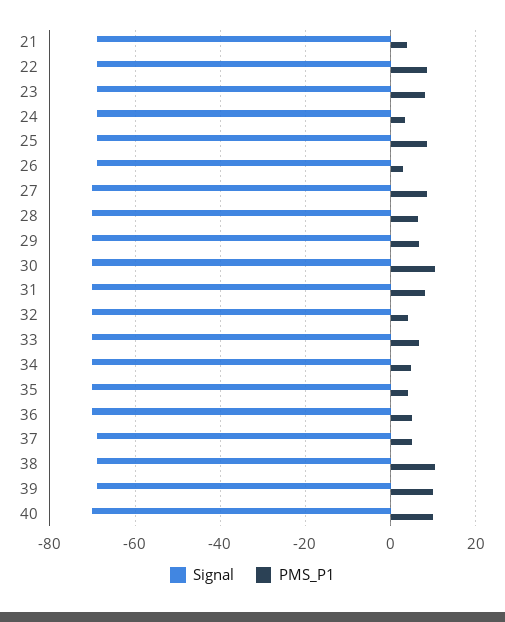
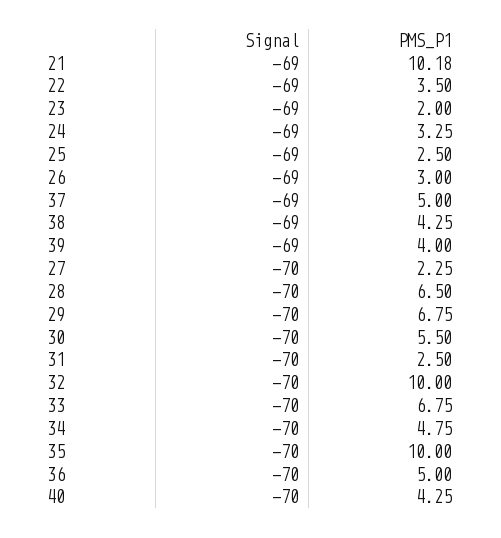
PMS_P1, 21: 4 -> 10.18
PMS_P1, 22: 8 -> 3.5
PMS_P1, 23: 8 -> 2
PMS_P1, 25: 8 -> 2.5
PMS_P1, 27: 8 -> 2.25
PMS_P1, 30: 10 -> 5.5
PMS_P1, 31: 8 -> 2.5
PMS_P1, 32: 4 -> 10
PMS_P1, 35: 4 -> 10
PMS_P1, 38: 10 -> 4.25
PMS_P1, 39: 10 -> 4
PMS_P1, 40: 10 -> 4.25

